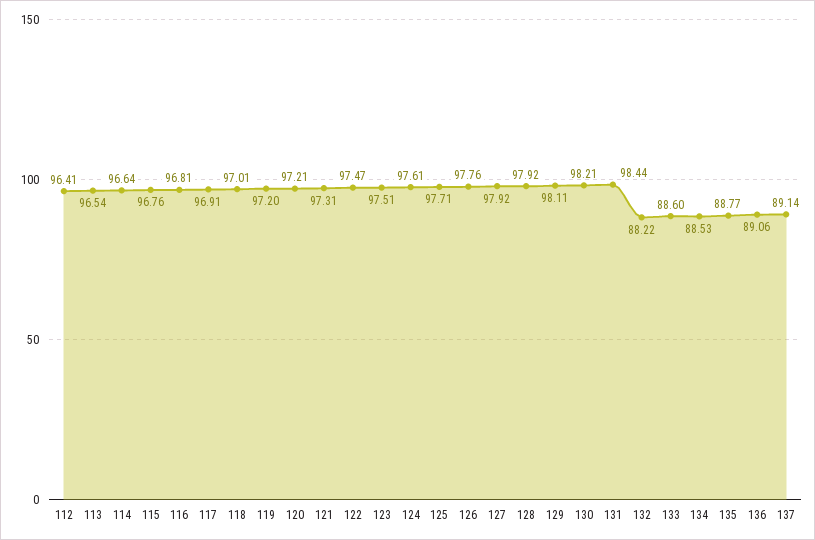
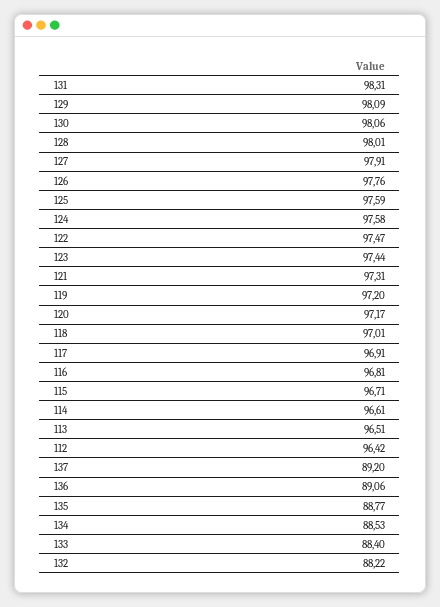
112: 96.41 -> 96.42
113: 96.54 -> 96.51
114: 96.64 -> 96.61
115: 96.76 -> 96.71
120: 97.21 -> 97.17
123: 97.51 -> 97.44
124: 97.61 -> 97.58
125: 97.71 -> 97.59
127: 97.92 -> 97.91
128: 97.92 -> 98.01
129: 98.11 -> 98.09
130: 98.21 -> 98.06
131: 98.44 -> 98.31
133: 88.6 -> 88.4
137: 89.14 -> 89.2

